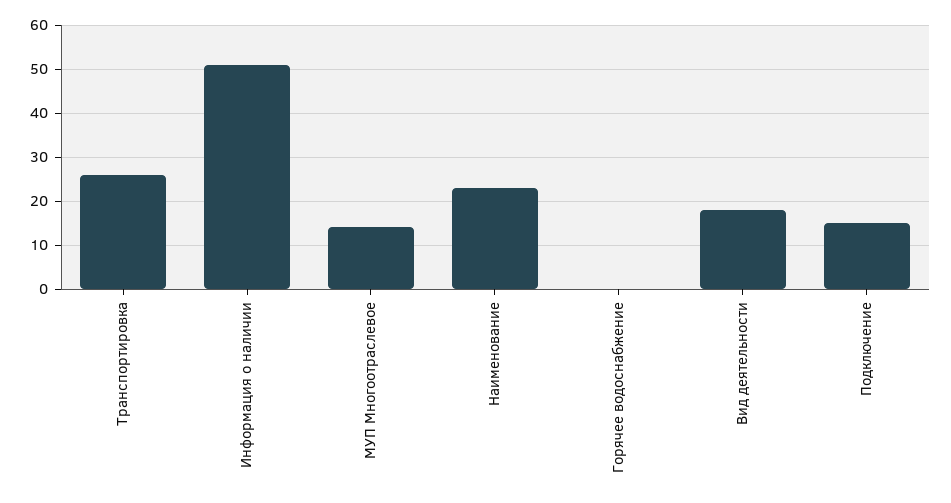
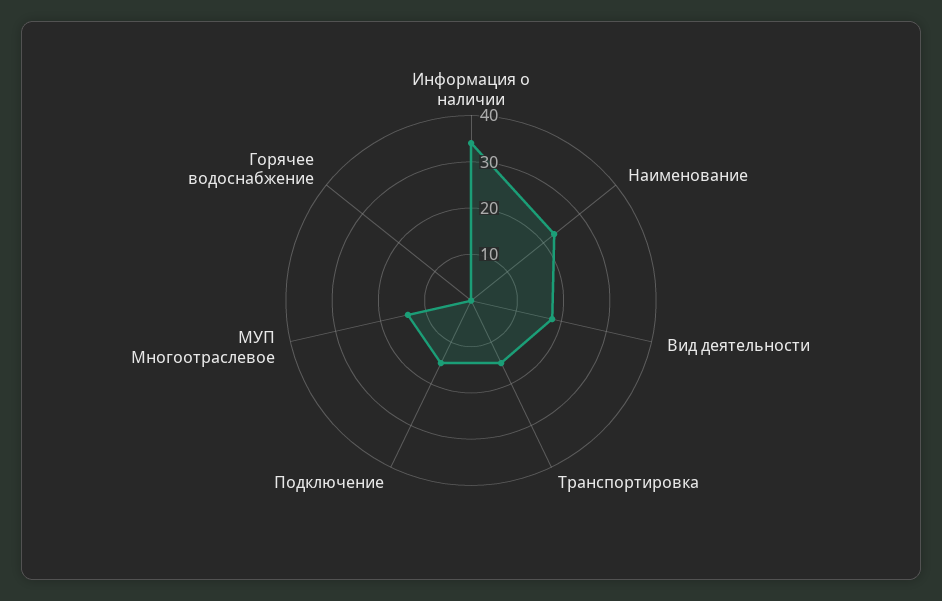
Транспортировка: 25 -> 15
Информация о наличии: 50 -> 35

